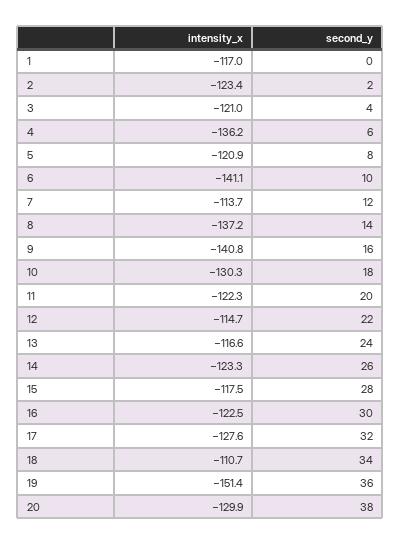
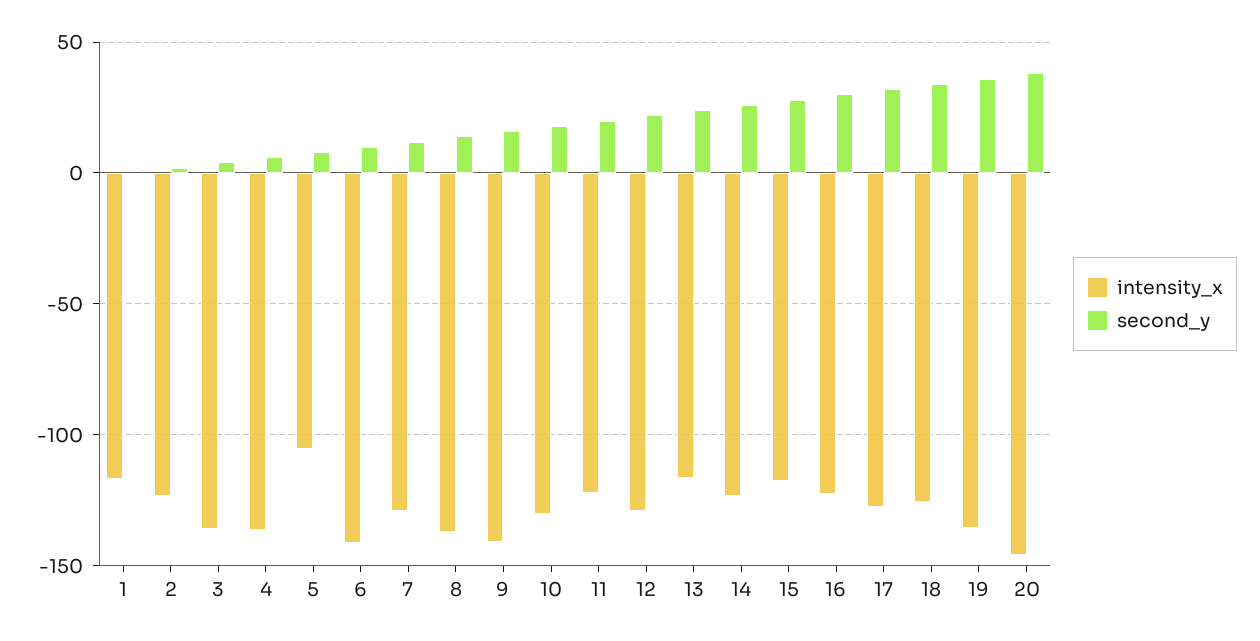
intensity_x, 3: -121 -> -135
intensity_x, 5: -120.9 -> -105
intensity_x, 7: -113.7 -> -130
intensity_x, 12: -114.7 -> -130
intensity_x, 18: -110.7 -> -125
intensity_x, 19: -151.4 -> -135
intensity_x, 20: -129.9 -> -145

